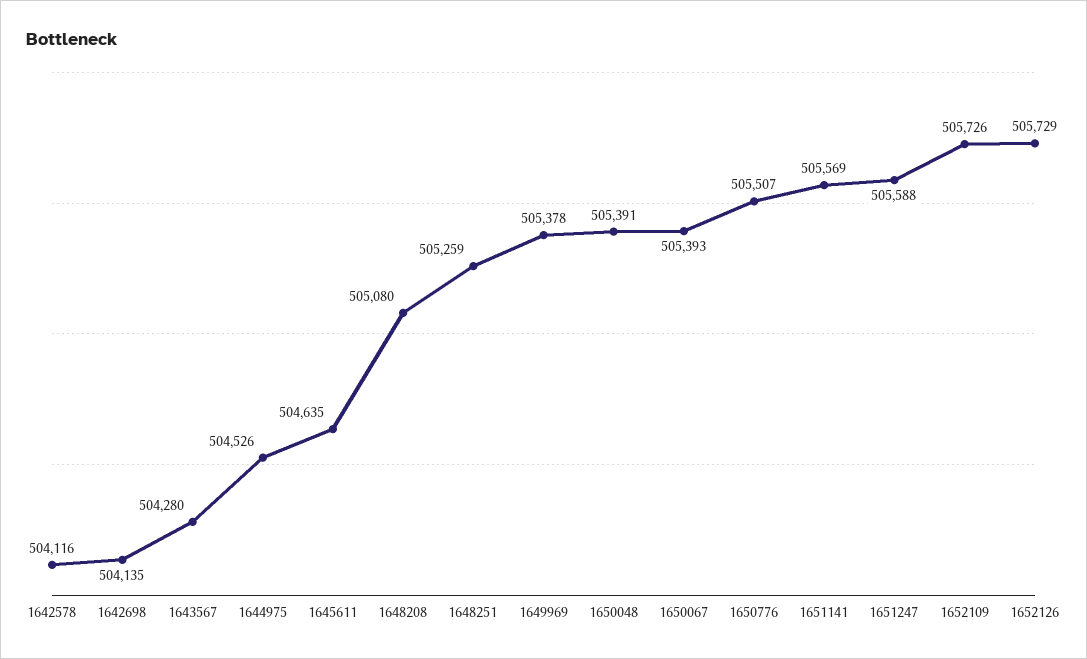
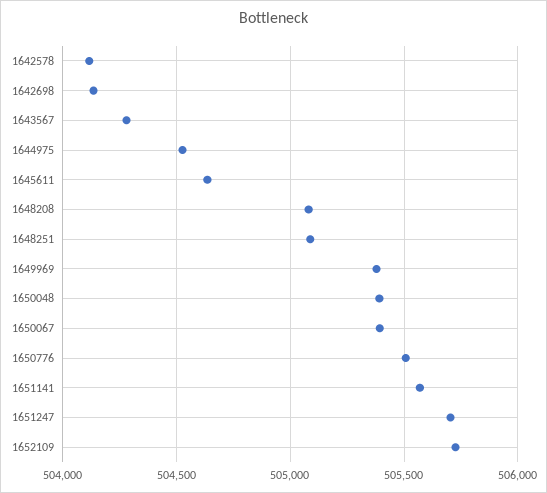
1648251: 505259 -> 505100
1651247: 505588 -> 505700
1652126: 505729 -> none

